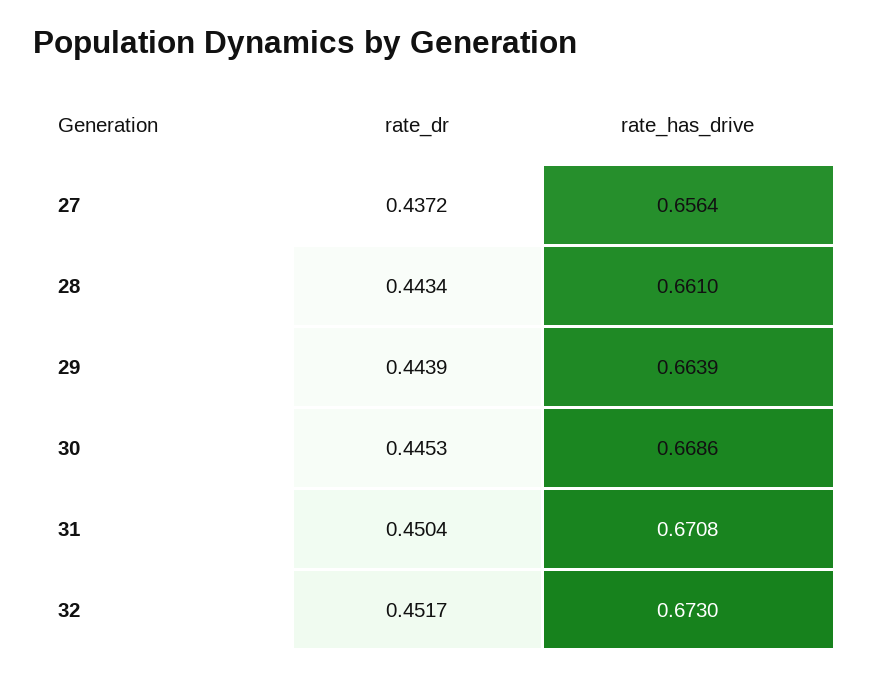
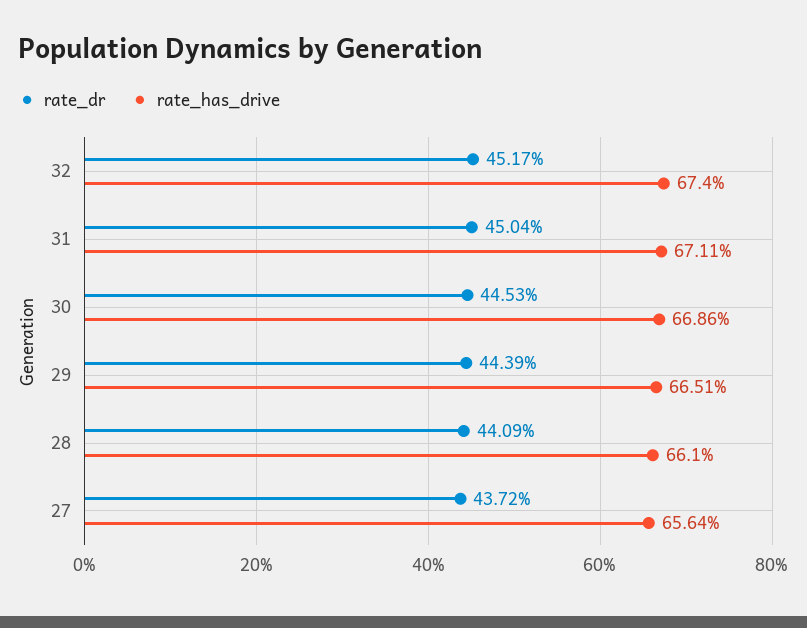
rate_dr, 28: 0.4434 -> 0.4409
rate_has_drive, 29: 0.6639 -> 0.6651
rate_has_drive, 31: 0.6708 -> 0.6711
rate_has_drive, 32: 0.673 -> 0.674

